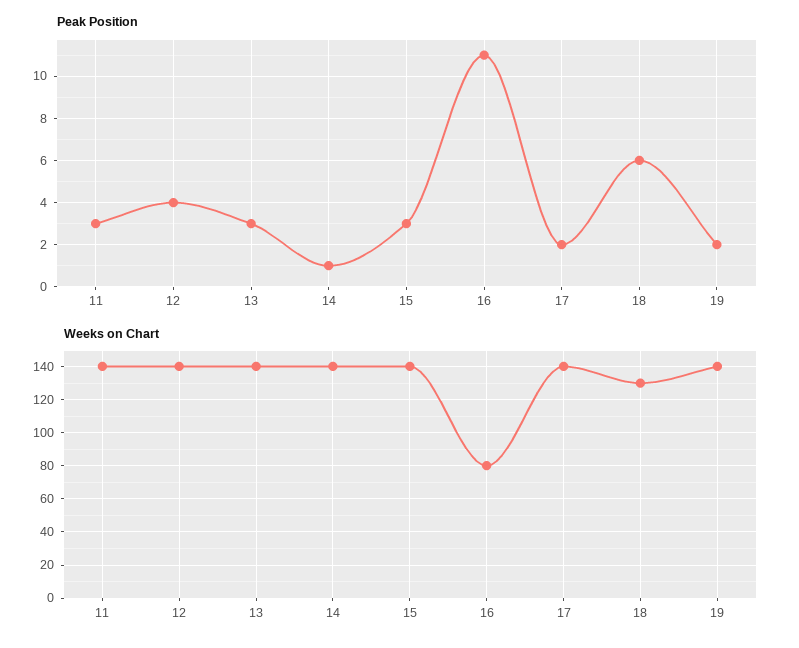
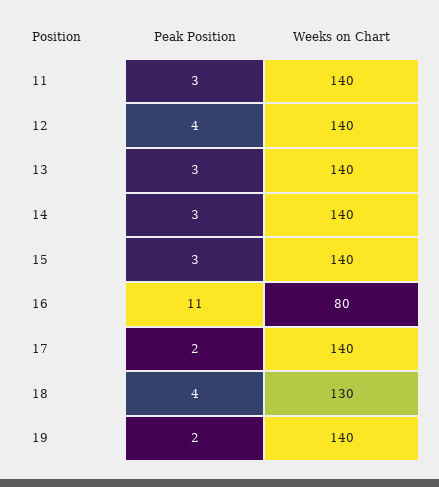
Peak Position, 14: 1 -> 3
Peak Position, 18: 6 -> 4

